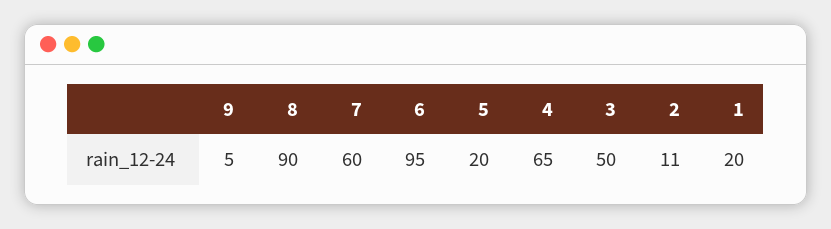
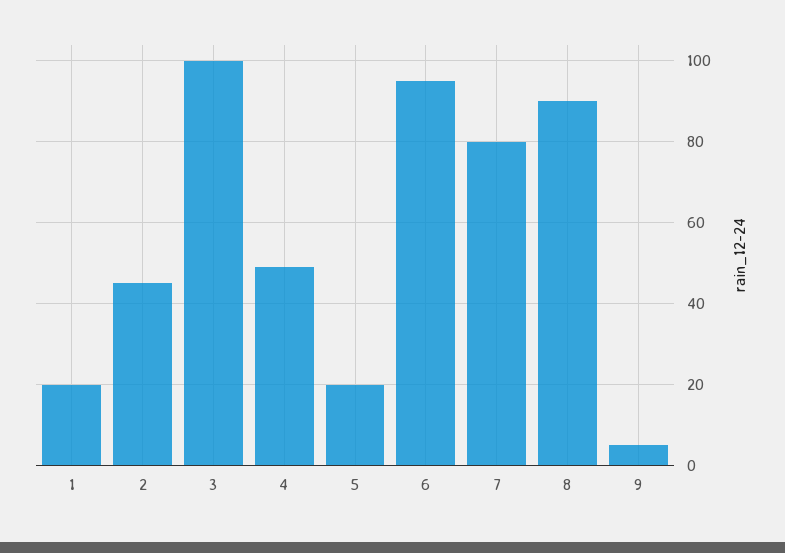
7: 60 -> 80
4: 65 -> 50
3: 50 -> 100
2: 11 -> 45

